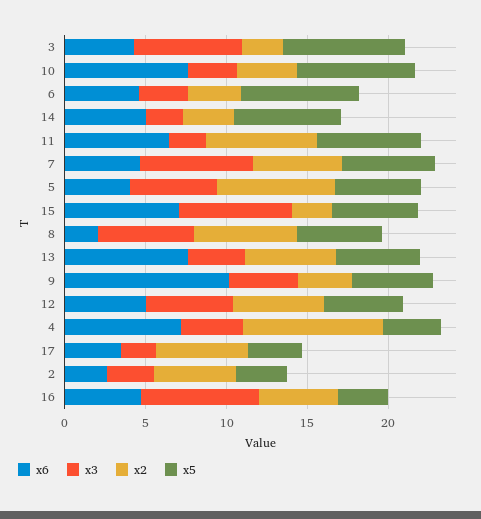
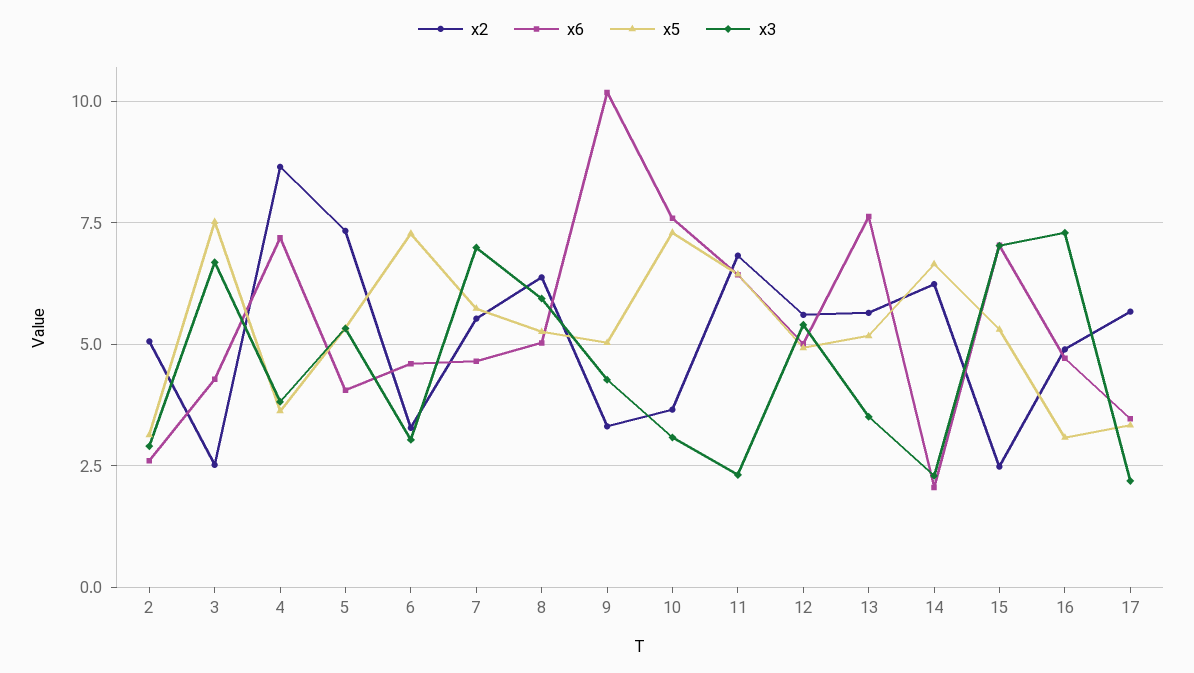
x6, 14: 5 -> 2
x2, 14: 3 -> 6.25
x6, 8: 2 -> 5

